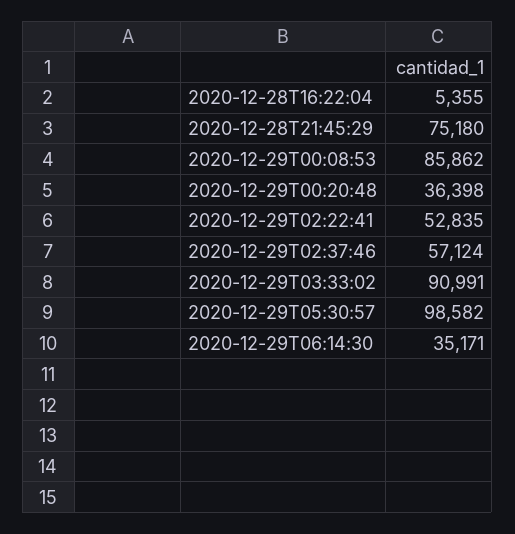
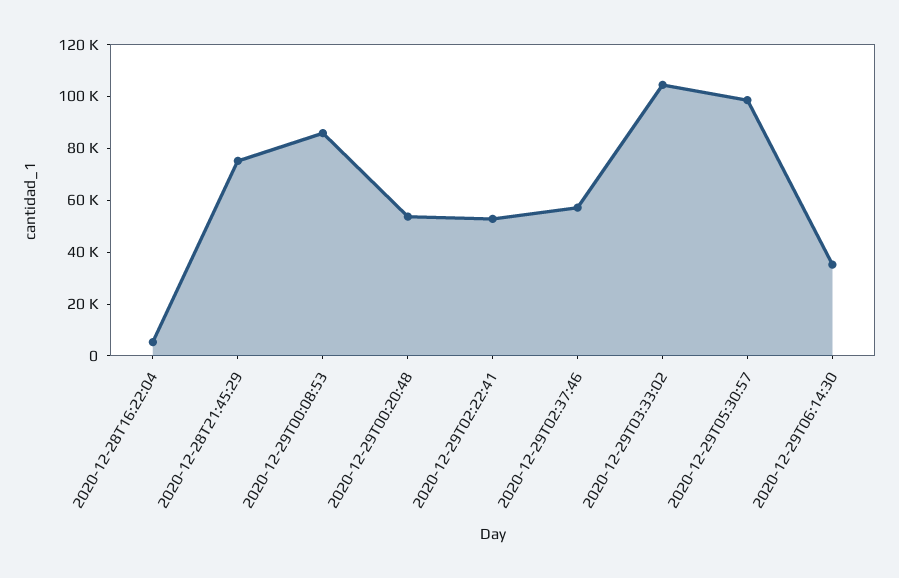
2020-12-29T00:20:48: 36398 -> 55000
2020-12-29T03:33:02: 90991 -> 105000

